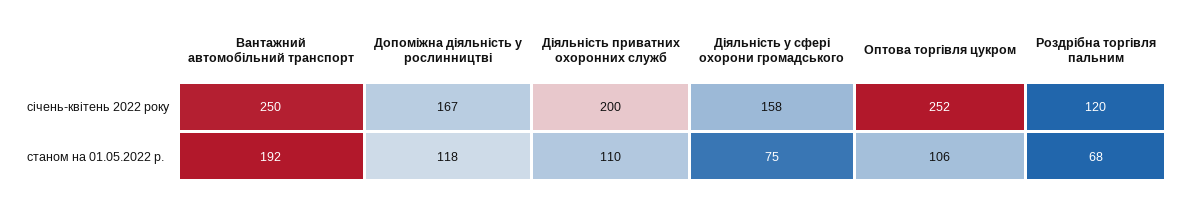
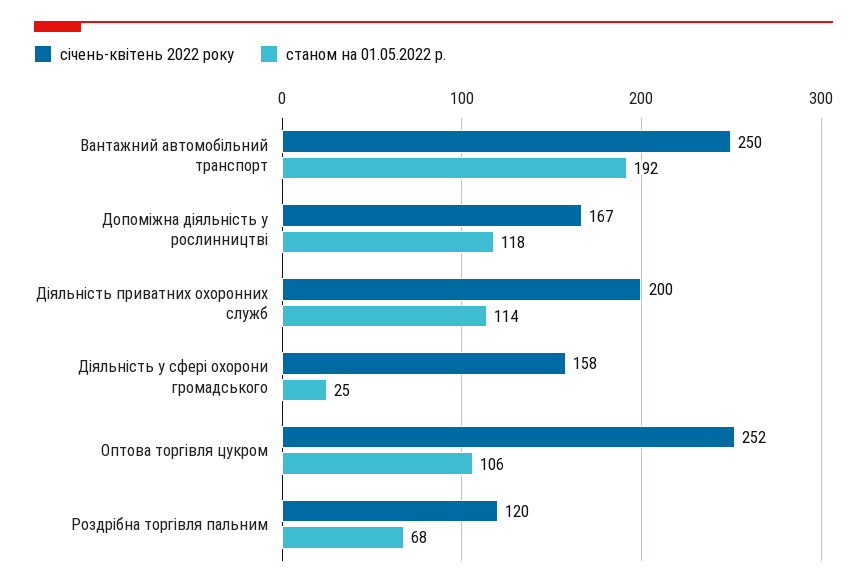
станом на 01.05.2022 р., Діяльність приватних охоронних служб: 110 -> 114
станом на 01.05.2022 р., Діяльність у сфері охорони громадського: 75 -> 25

